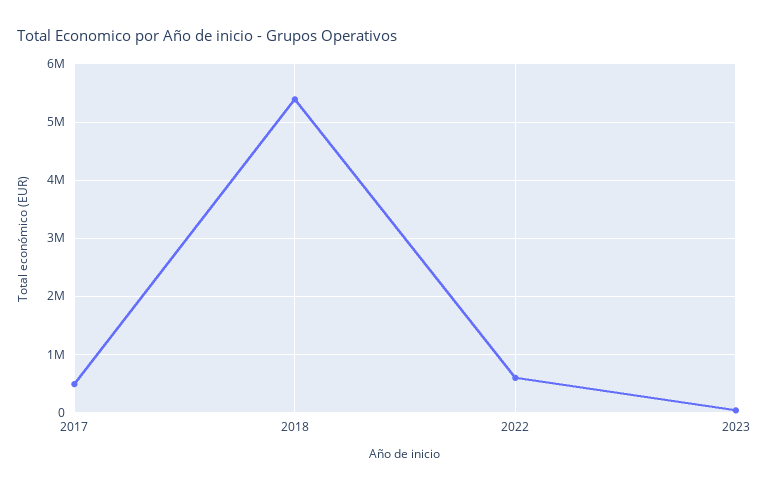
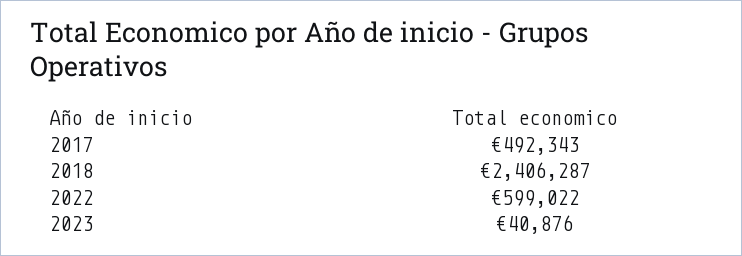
2018: 5400000 -> 2406287

